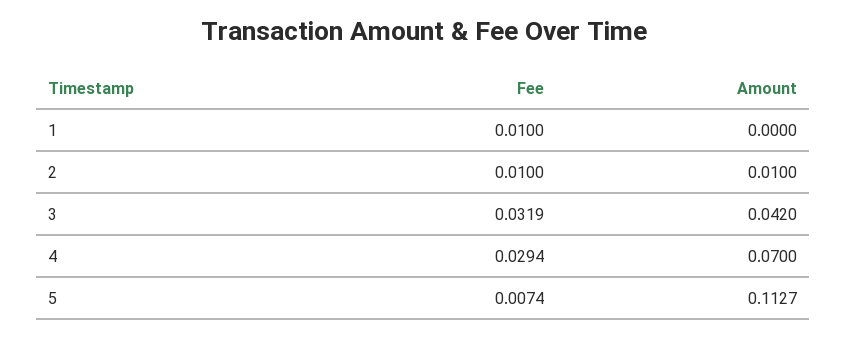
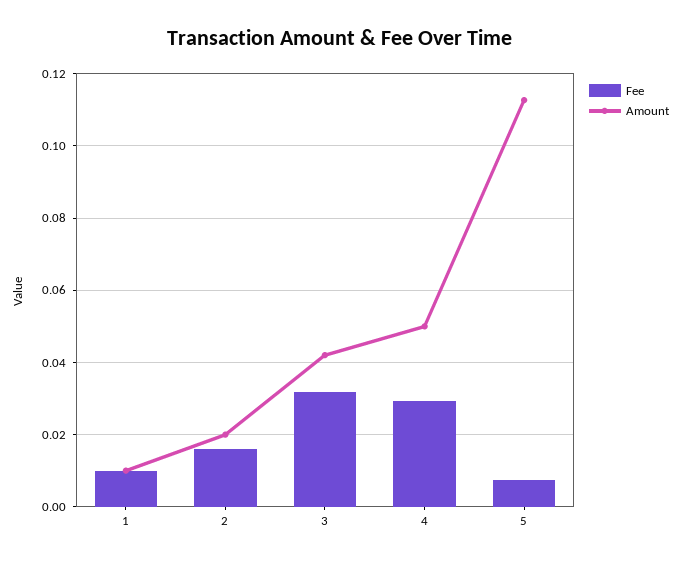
Amount, 1: 0 -> 0.01
Fee, 2: 0.01 -> 0.016
Amount, 2: 0.01 -> 0.02
Amount, 4: 0.07 -> 0.05

